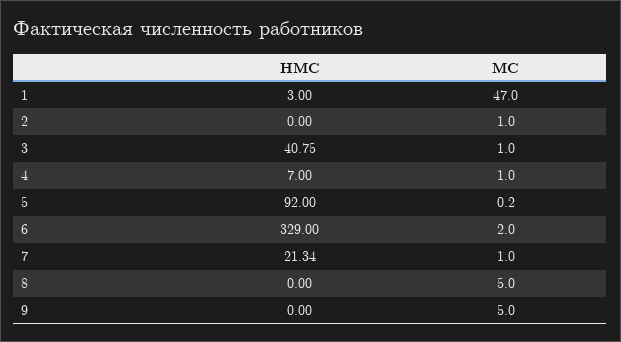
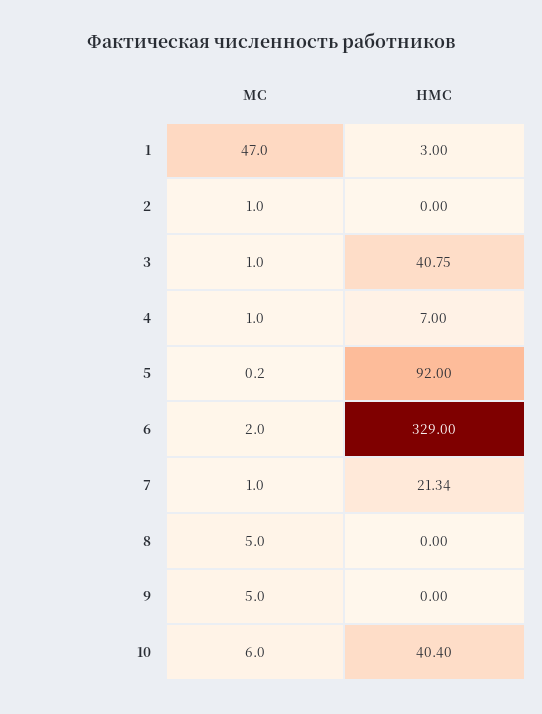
МС, 10: none -> 6
НМС, 10: none -> 40.4

